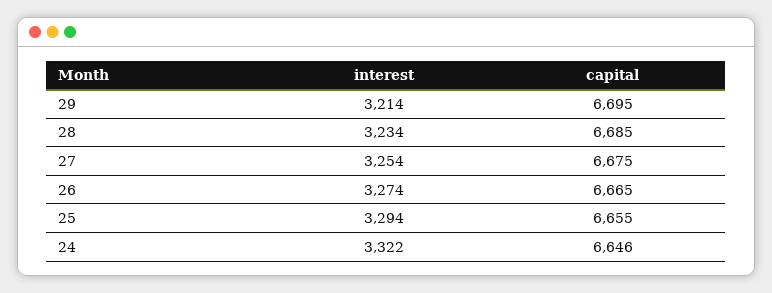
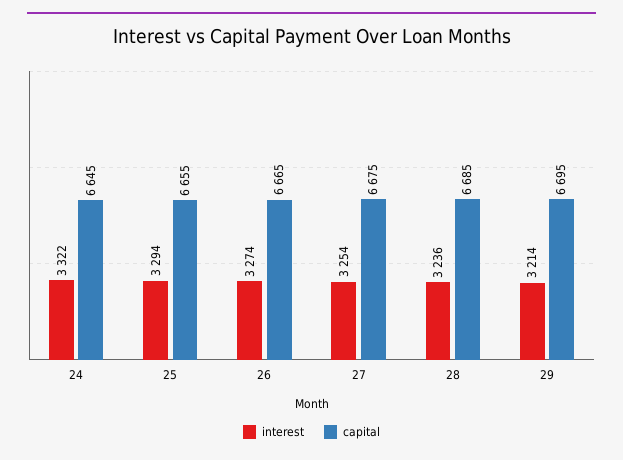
interest, 28: 3234 -> 3236
capital, 24: 6646 -> 6645

